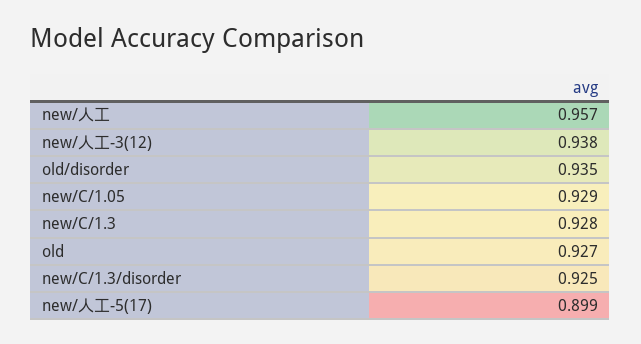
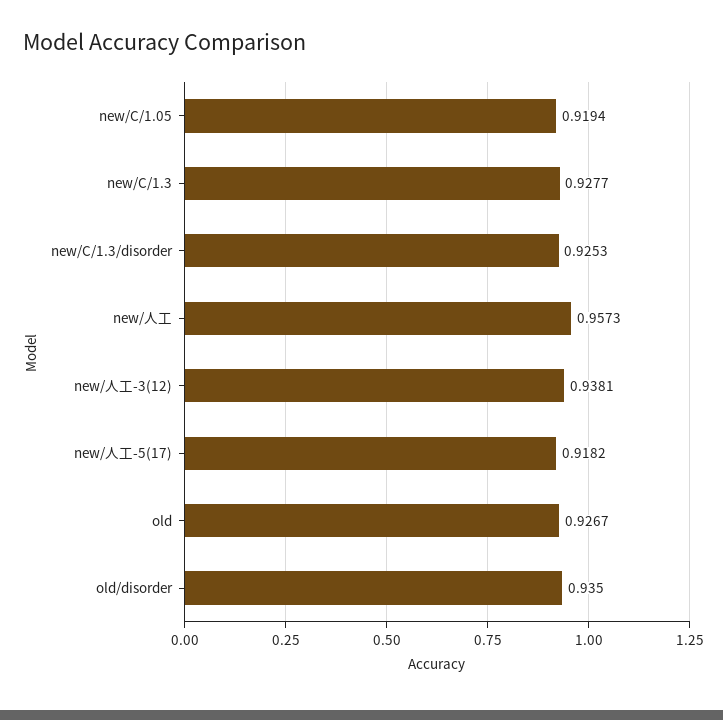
new/C/1.05: 0.929 -> 0.9194
new/人工-5(17): 0.899 -> 0.9182

